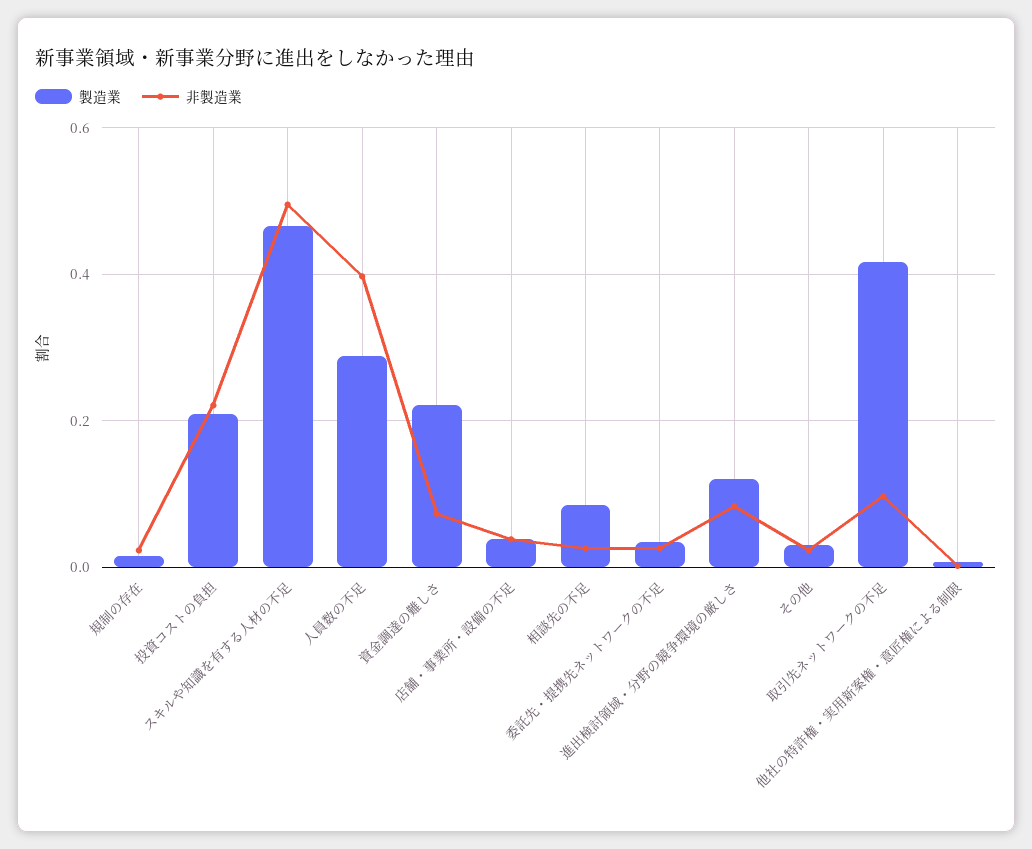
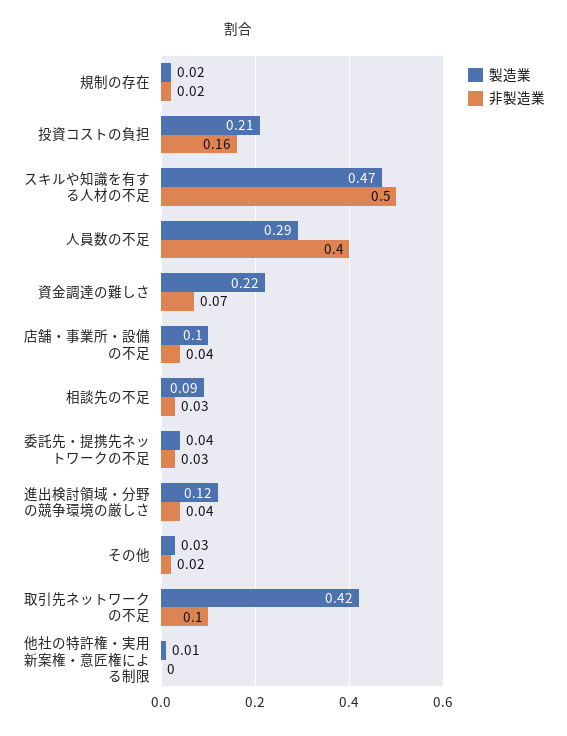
非製造業, 投資コストの負担: 0.22 -> 0.16
製造業, 店舗・事業所・設備の不足: 0.04 -> 0.1
非製造業, 進出検討領域・分野の競争環境の厳しさ: 0.08 -> 0.04

